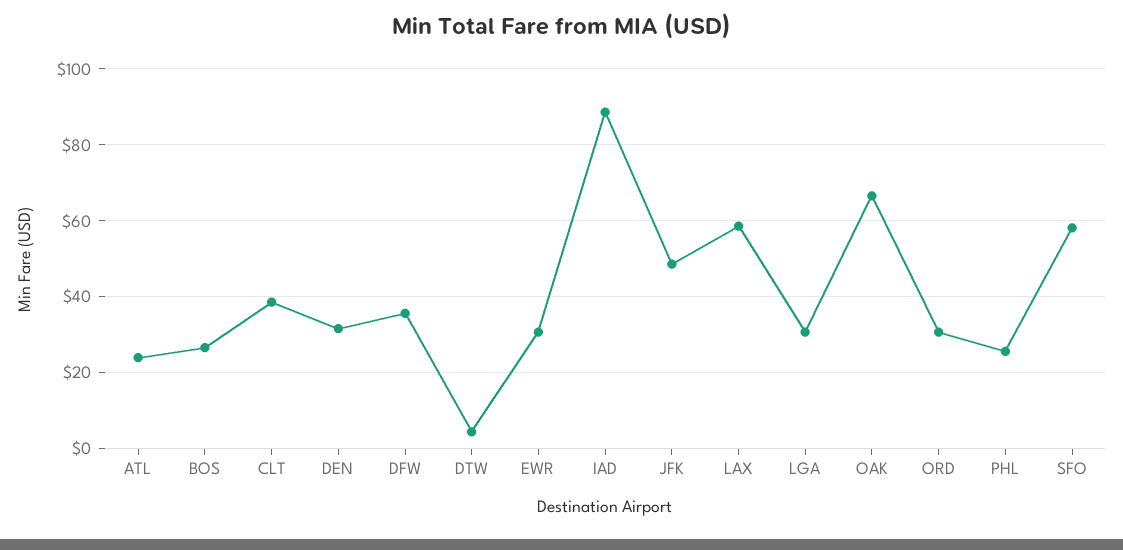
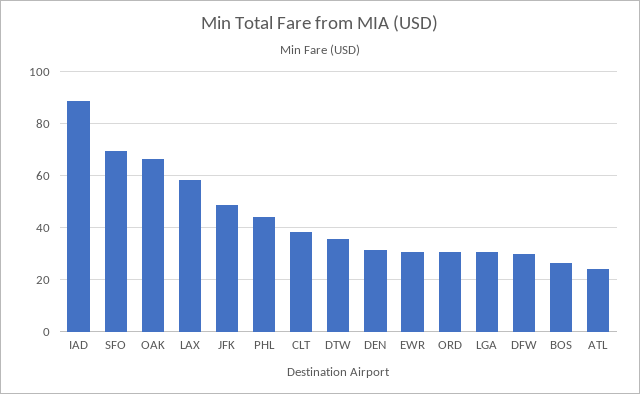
DFW: 36 -> 30
DTW: 4 -> 35
PHL: 26 -> 45
SFO: 58 -> 70

